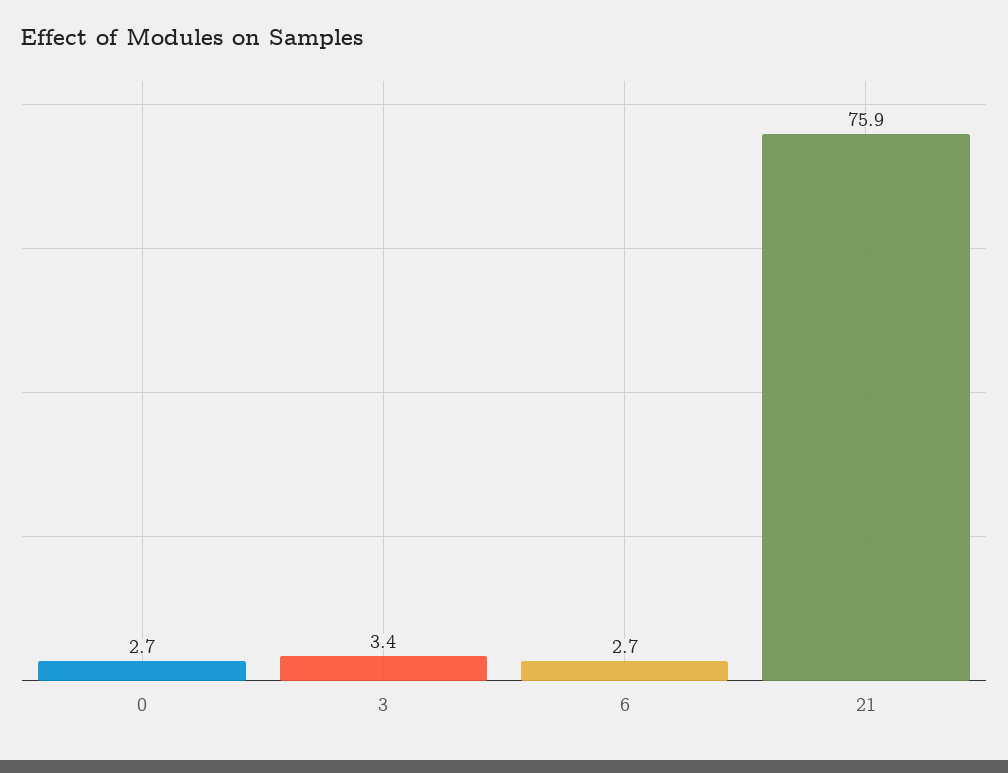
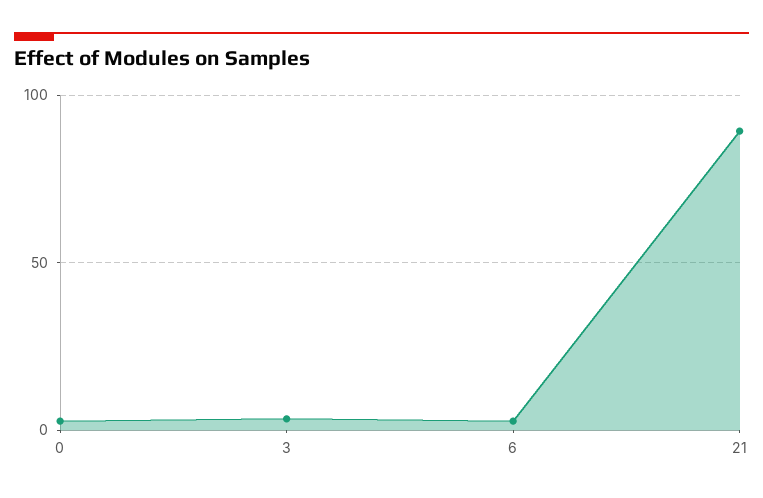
21: 75.9 -> 90

